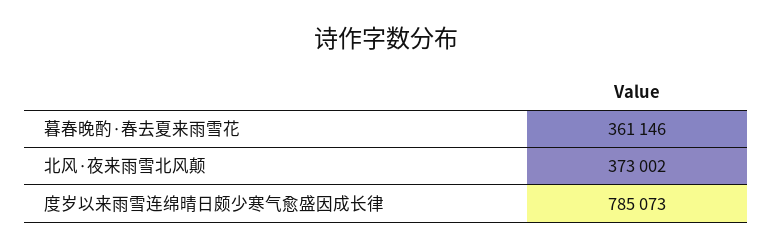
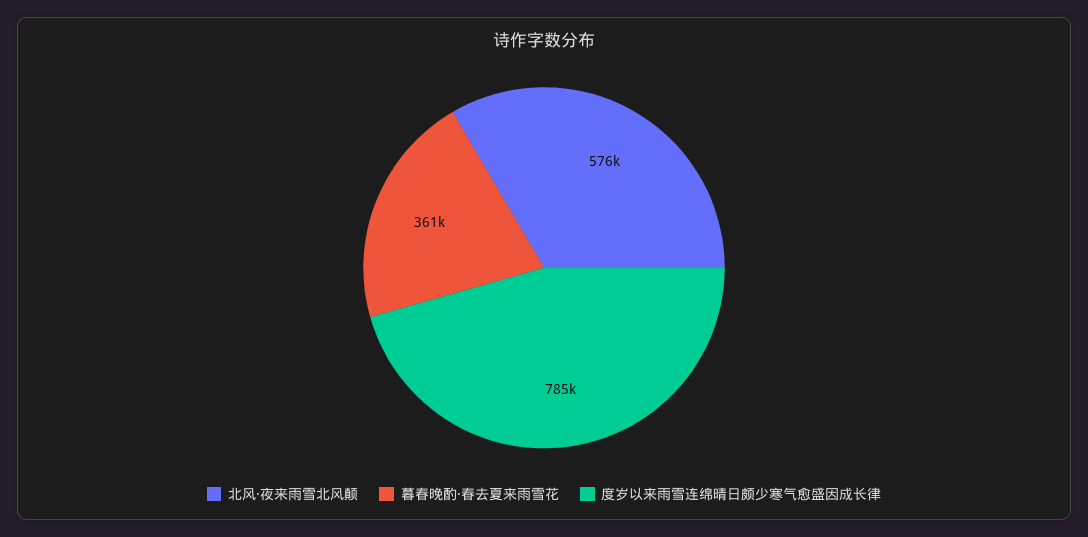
北风·夜来雨雪北风颠: 373002 -> 576000

